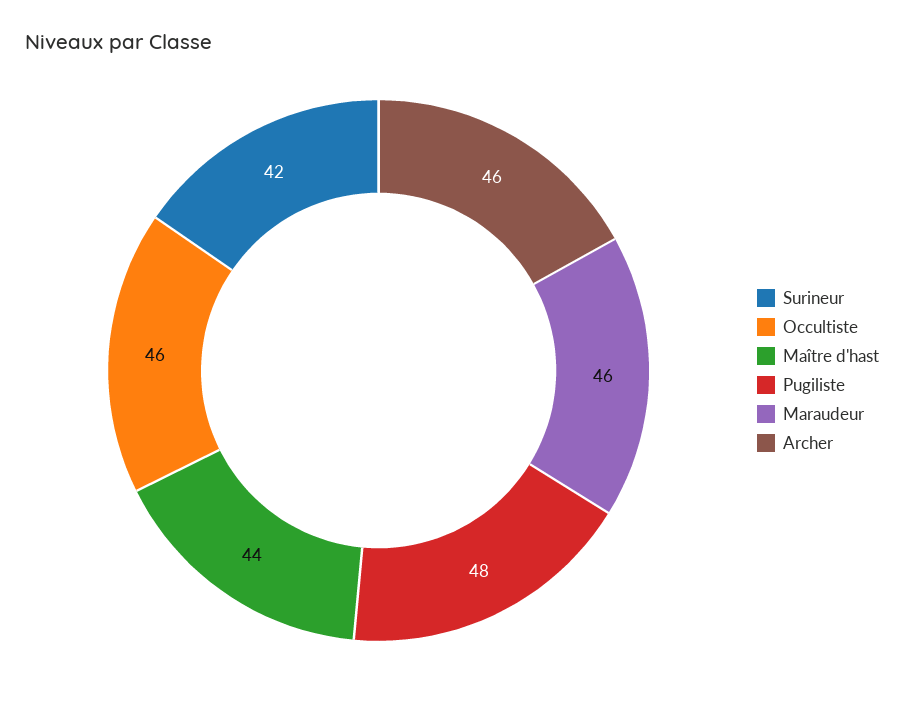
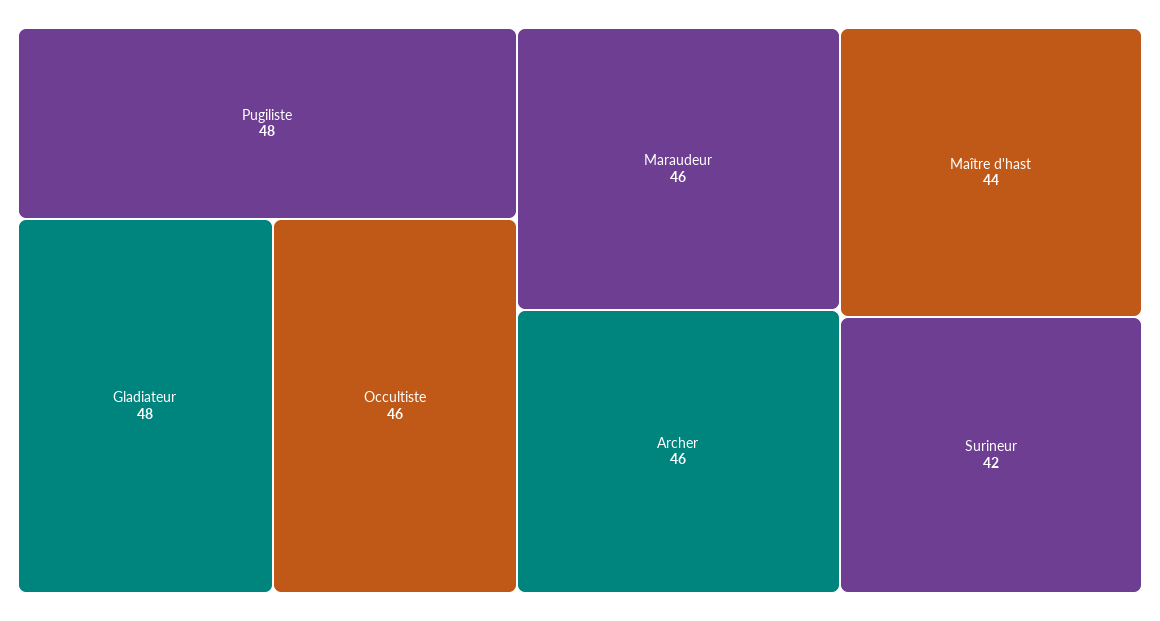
Gladiateur: none -> 48

